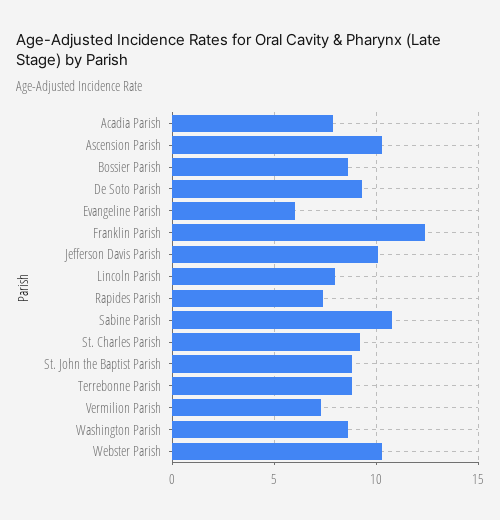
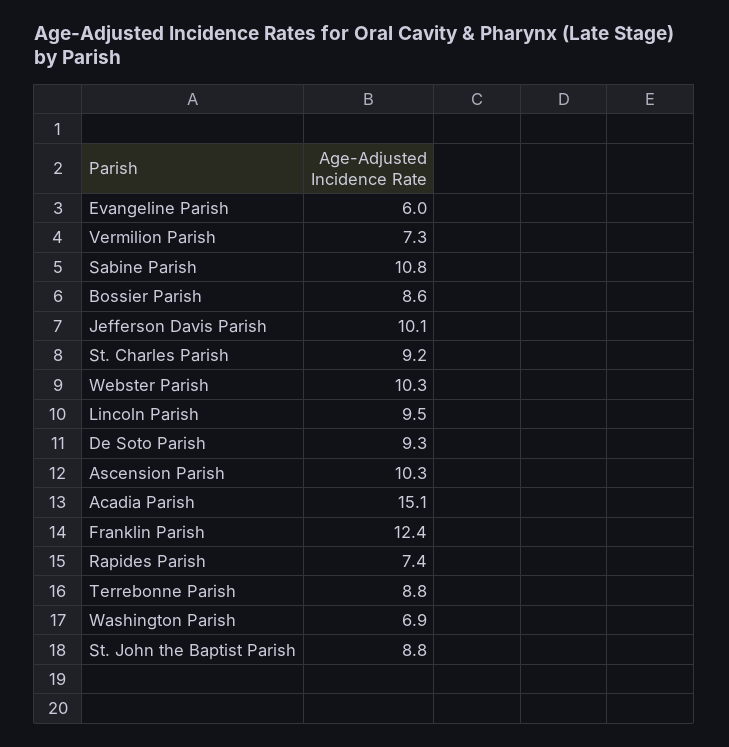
Acadia Parish: 8 -> 15.1
Lincoln Parish: 8 -> 9.5
Washington Parish: 8.5 -> 6.9

